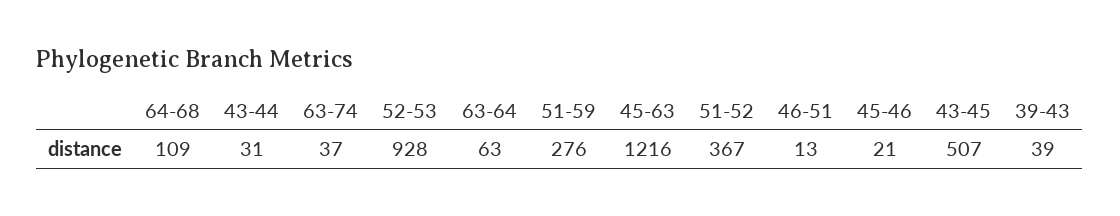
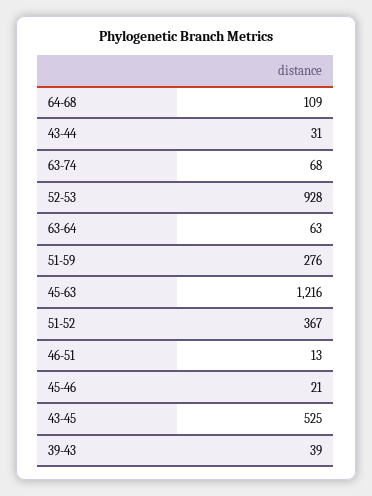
63-74: 37 -> 68
43-45: 507 -> 525

